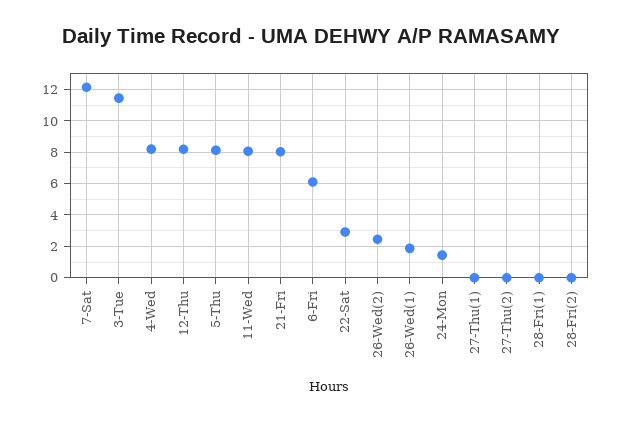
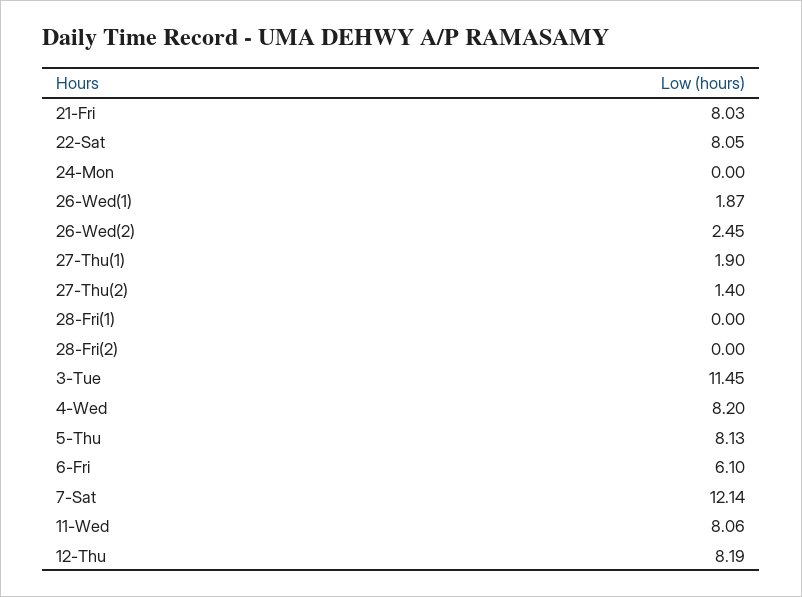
22-Sat: 3 -> 8.05
24-Mon: 1.5 -> 0
27-Thu(1): 0 -> 1.9
27-Thu(2): 0 -> 1.4

